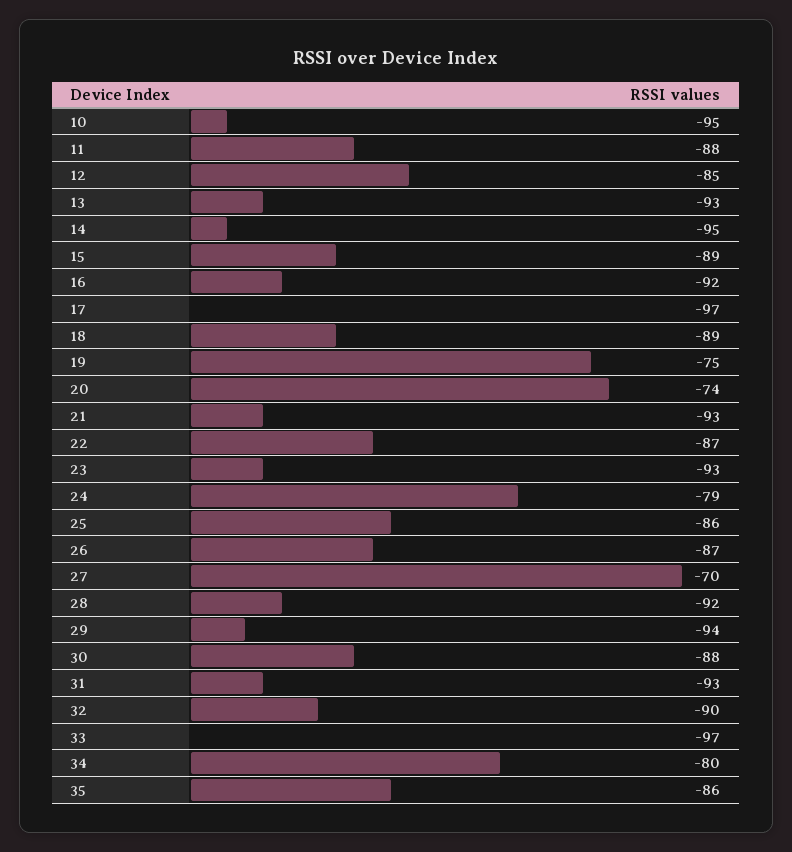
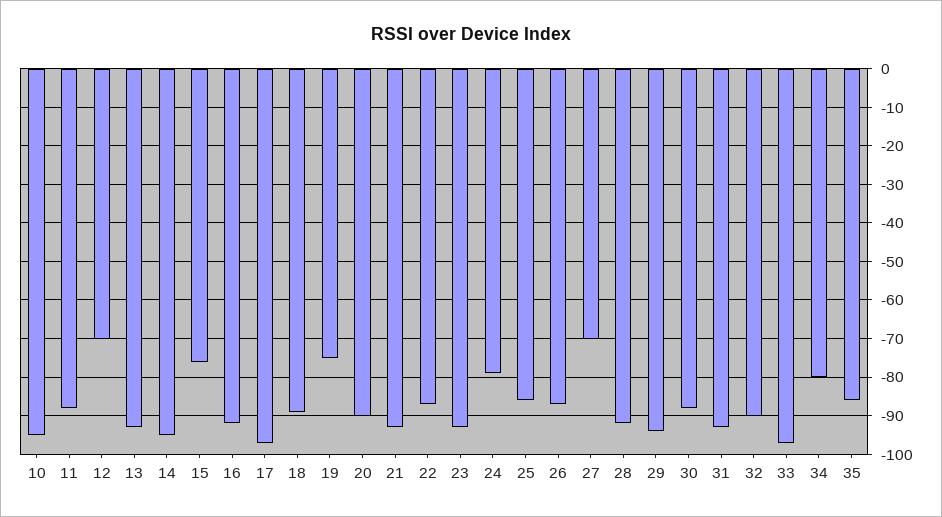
12: -85 -> -70
15: -89 -> -75
20: -74 -> -90

